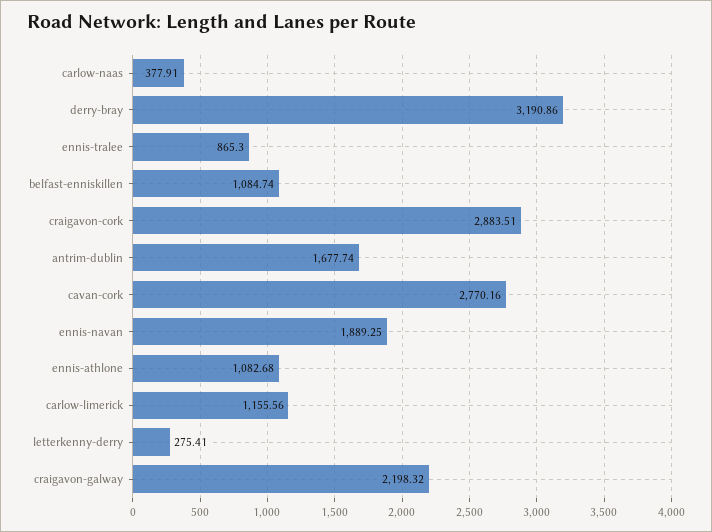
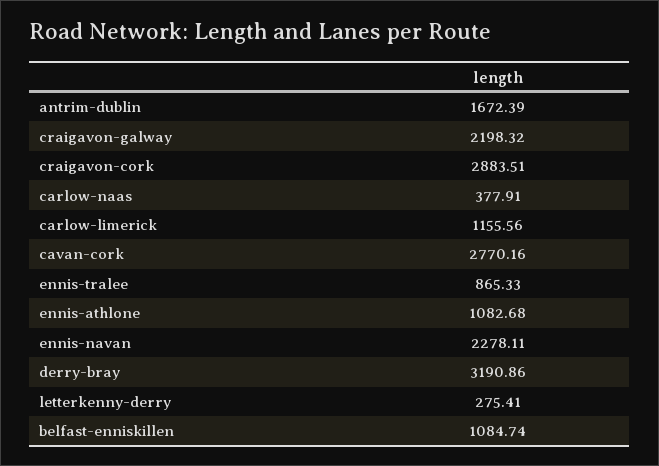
ennis-tralee: 865.3 -> 865.33
antrim-dublin: 1677.74 -> 1672.39
ennis-navan: 1889.25 -> 2278.11

